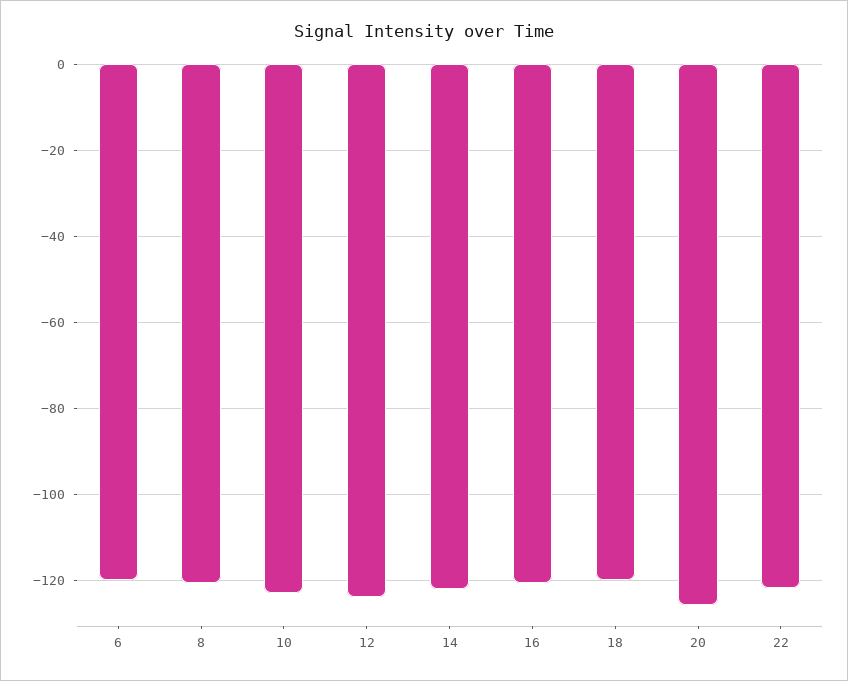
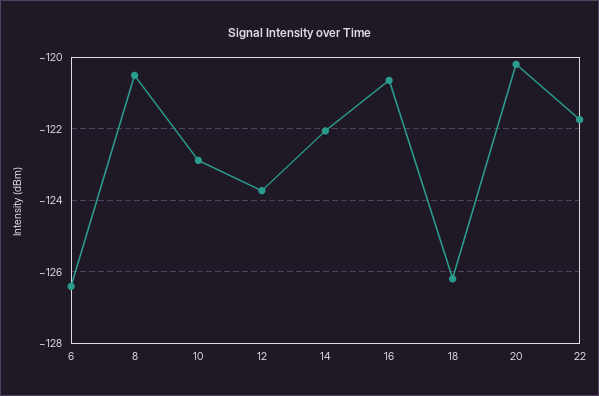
6: -120 -> -126.4
18: -120 -> -126.2
20: -126 -> -120.2

